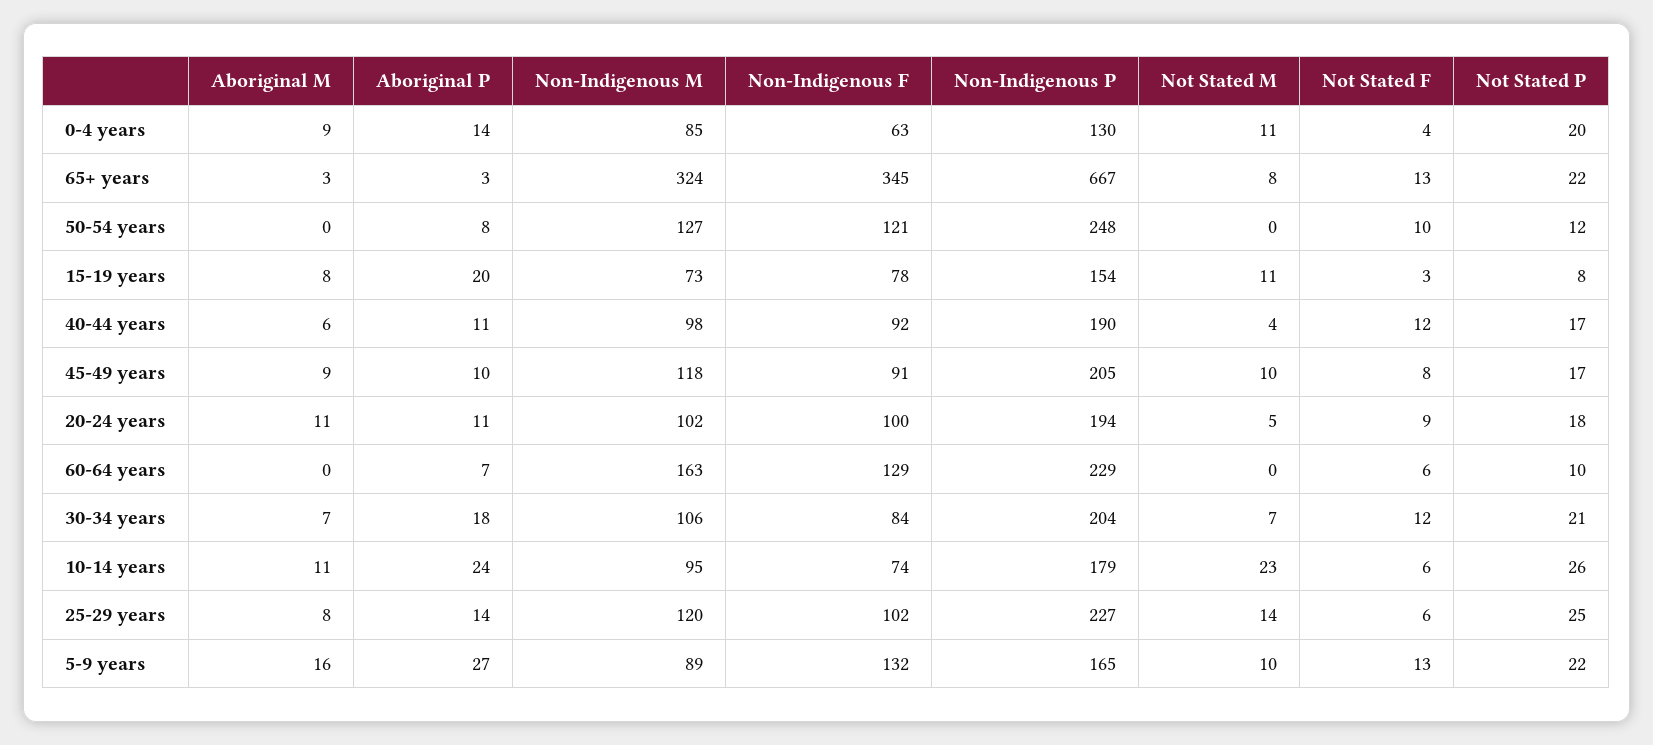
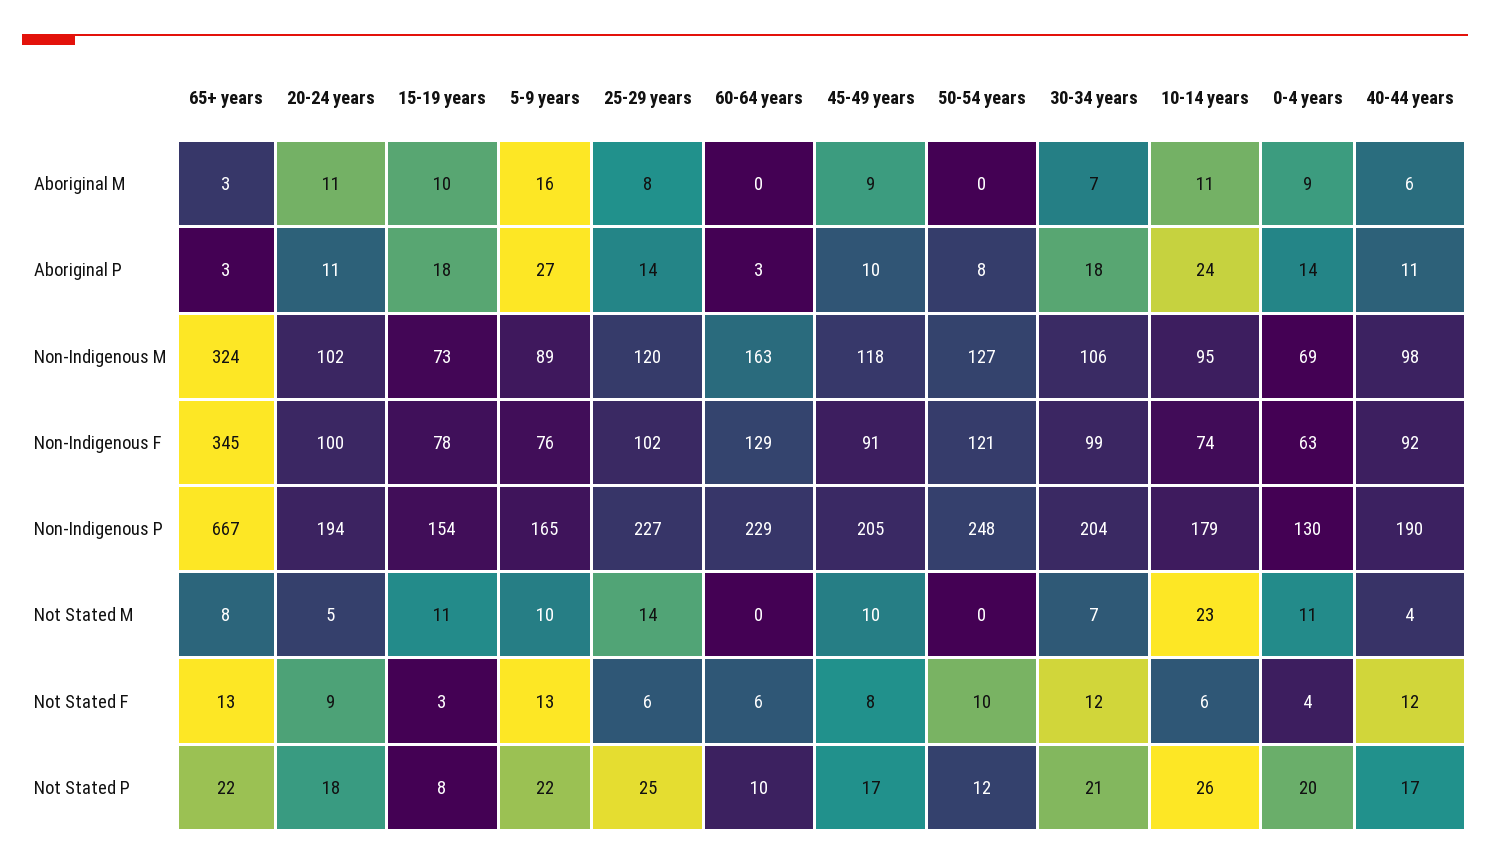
Non-Indigenous M, 0-4 years: 85 -> 69
Aboriginal M, 15-19 years: 8 -> 10
Aboriginal P, 15-19 years: 20 -> 18
Aboriginal P, 60-64 years: 7 -> 3
Non-Indigenous F, 30-34 years: 84 -> 99
Non-Indigenous F, 5-9 years: 132 -> 76

